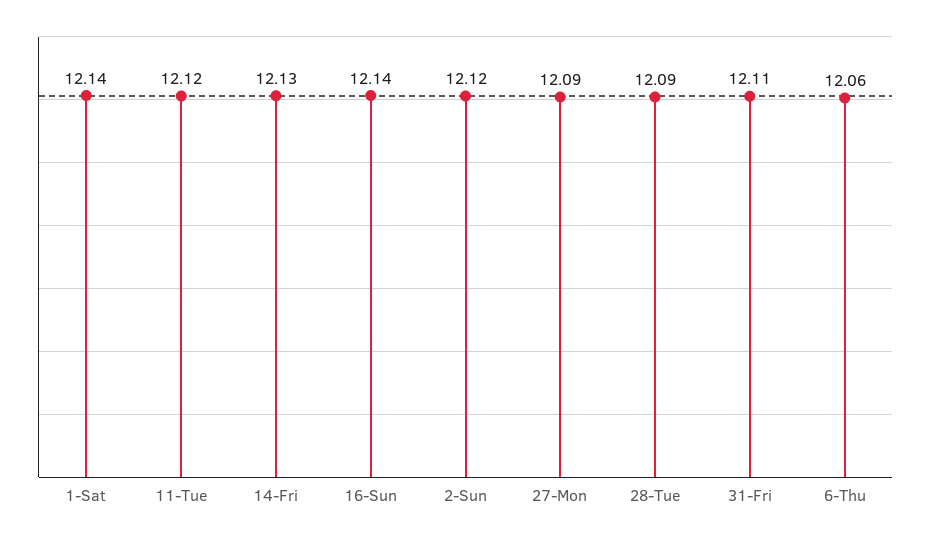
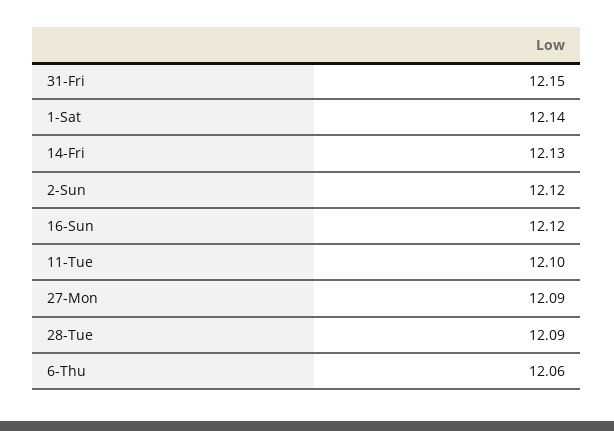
11-Tue: 12.12 -> 12.1
16-Sun: 12.14 -> 12.12
31-Fri: 12.11 -> 12.15

